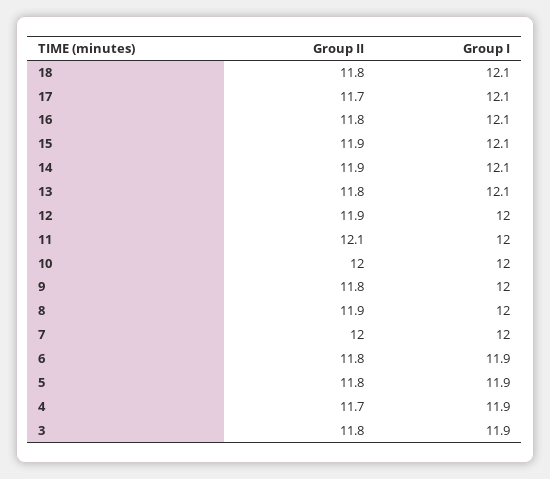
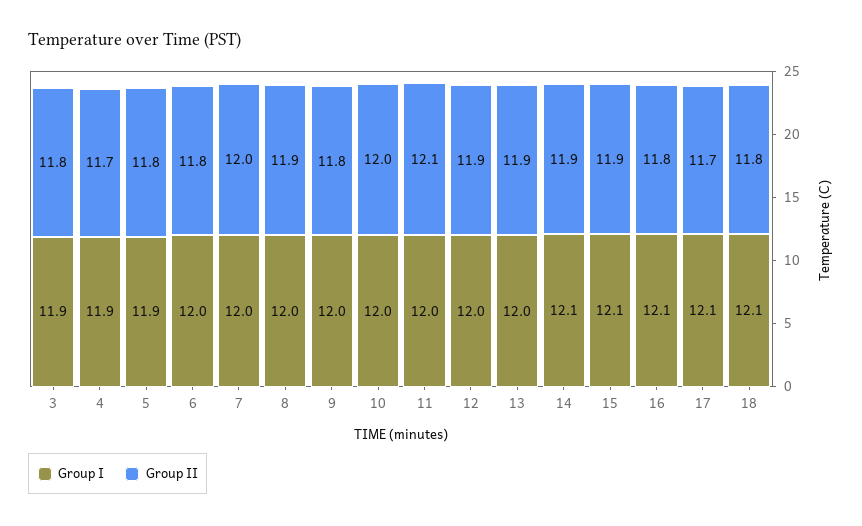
Group II, 13: 11.8 -> 11.9
Group I, 13: 12.1 -> 12
Group I, 6: 11.9 -> 12

